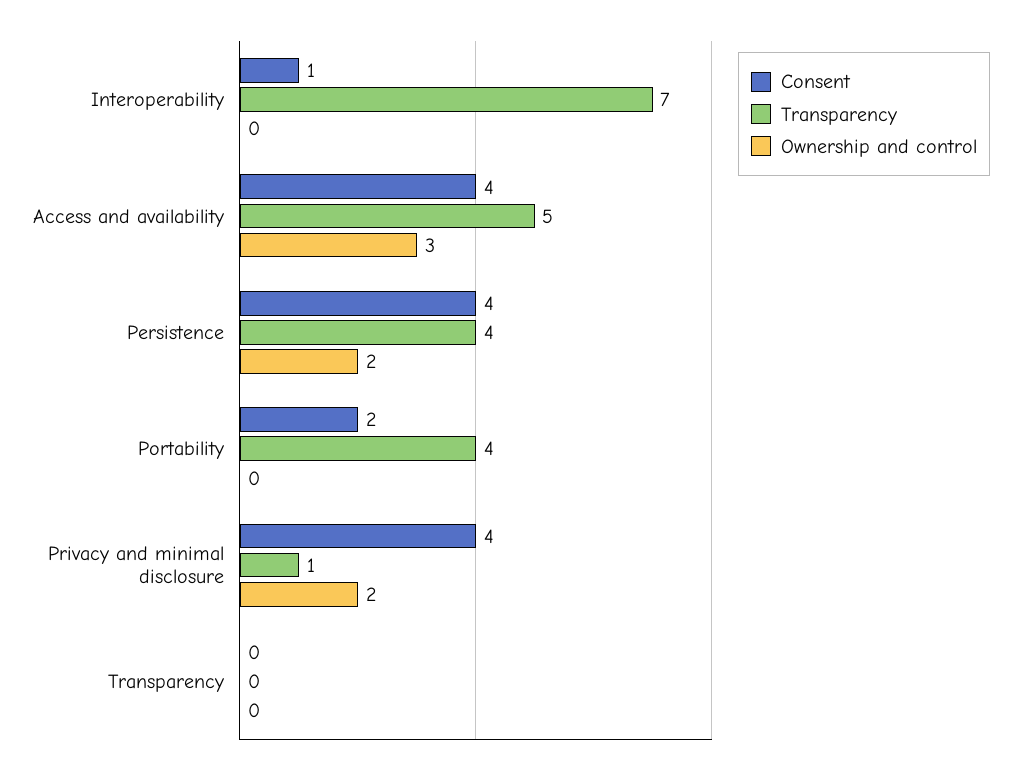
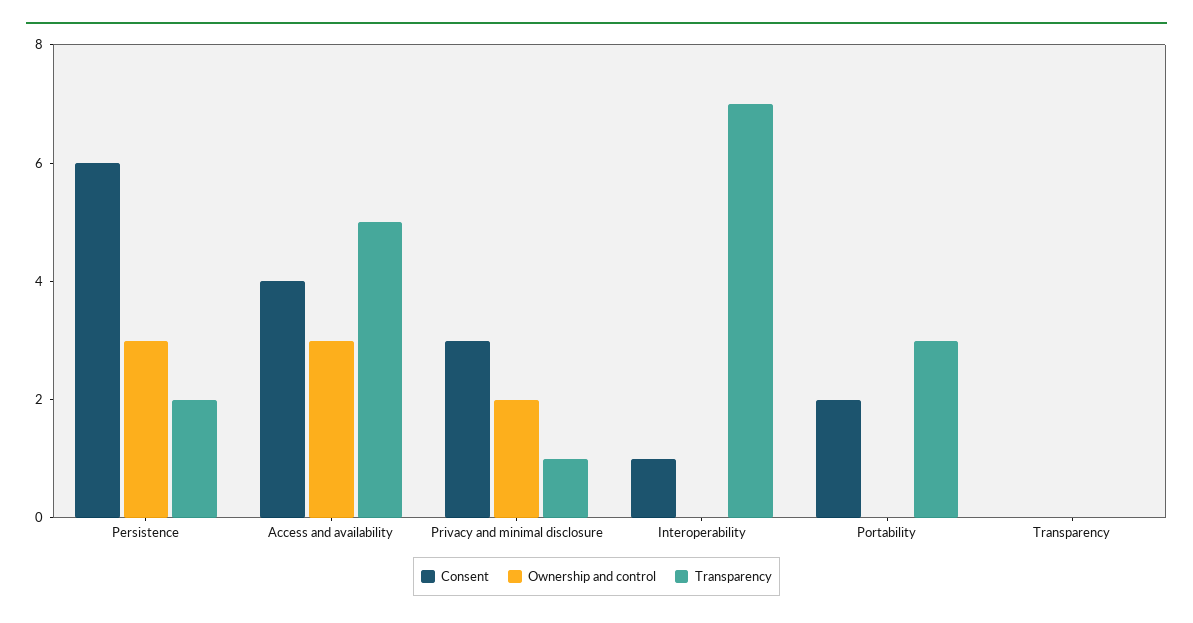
Consent, Persistence: 4 -> 6
Transparency, Persistence: 4 -> 2
Ownership and control, Persistence: 2 -> 3
Transparency, Portability: 4 -> 3
Consent, Privacy and minimal disclosure: 4 -> 3

